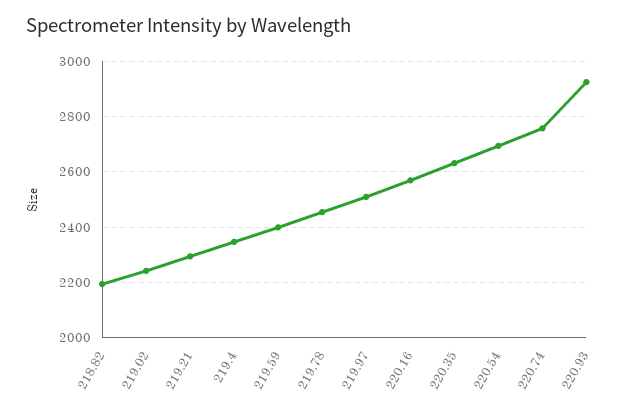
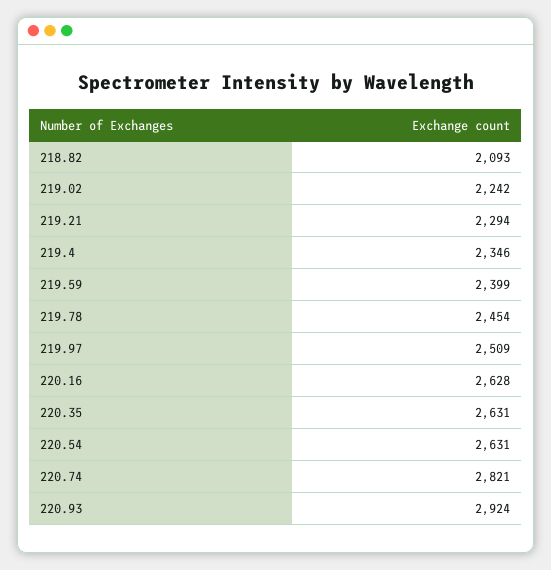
218.82: 2200 -> 2093
220.16: 2575 -> 2628
220.54: 2700 -> 2631
220.74: 2750 -> 2821

